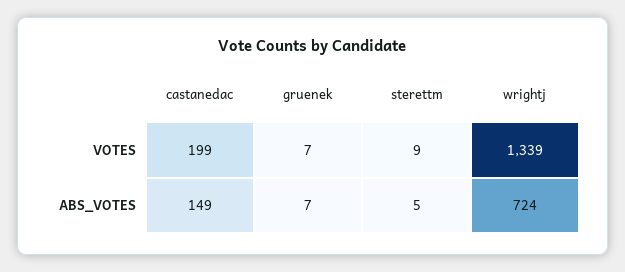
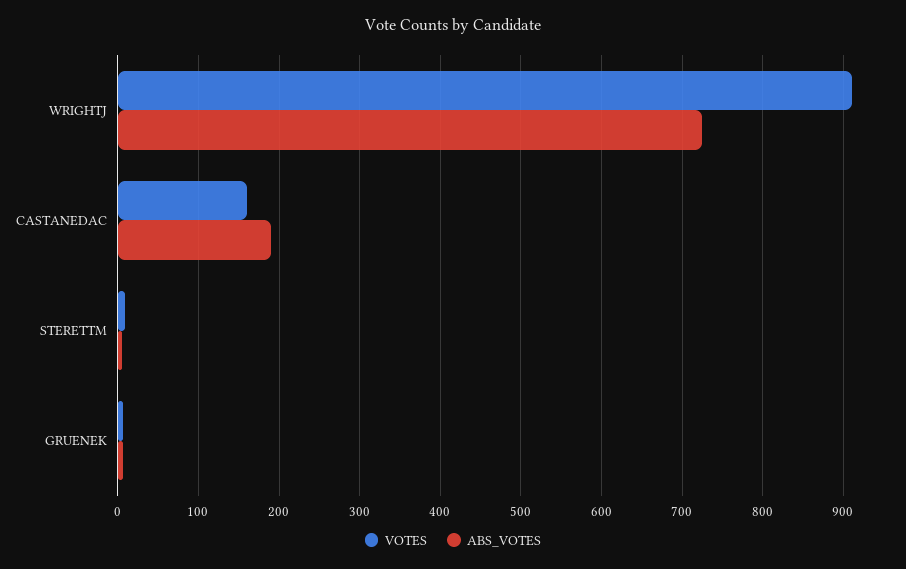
VOTES, castanedac: 199 -> 160
VOTES, wrightj: 1339 -> 910
ABS_VOTES, castanedac: 149 -> 190

